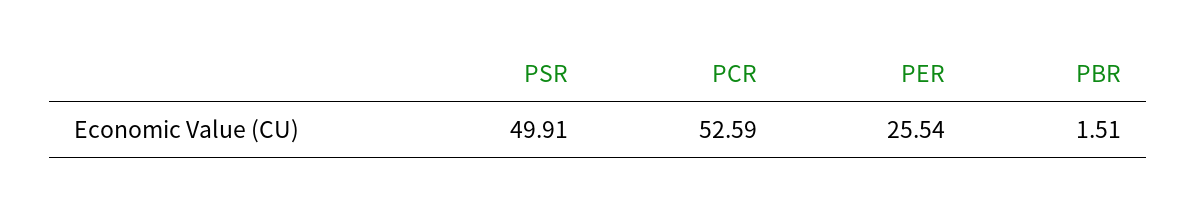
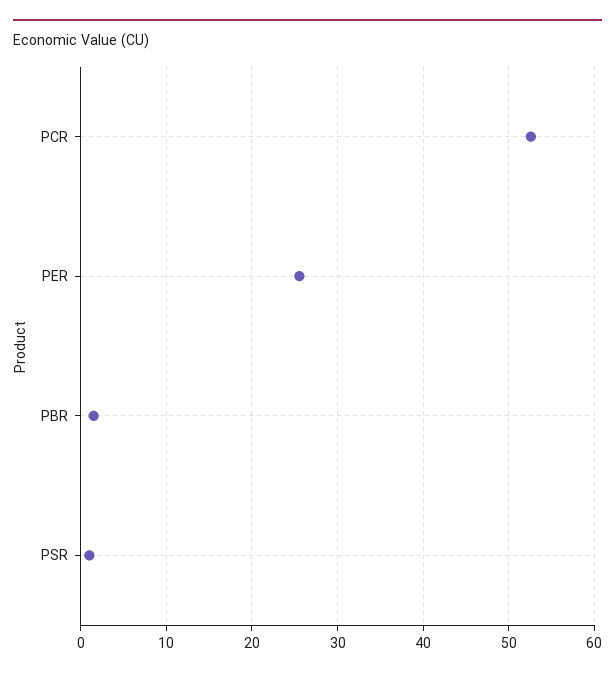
PSR: 49.91 -> 1

